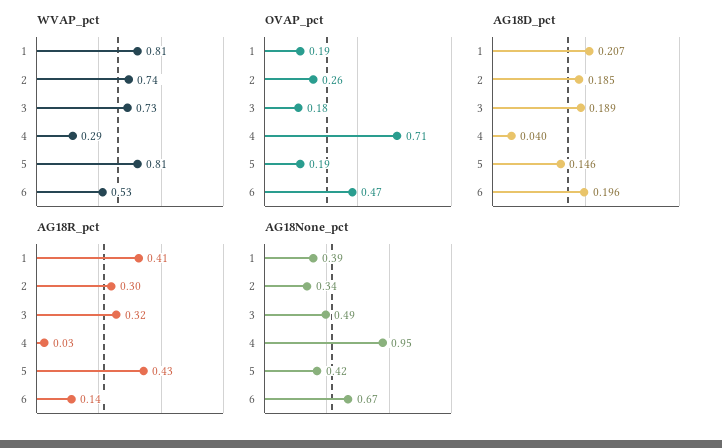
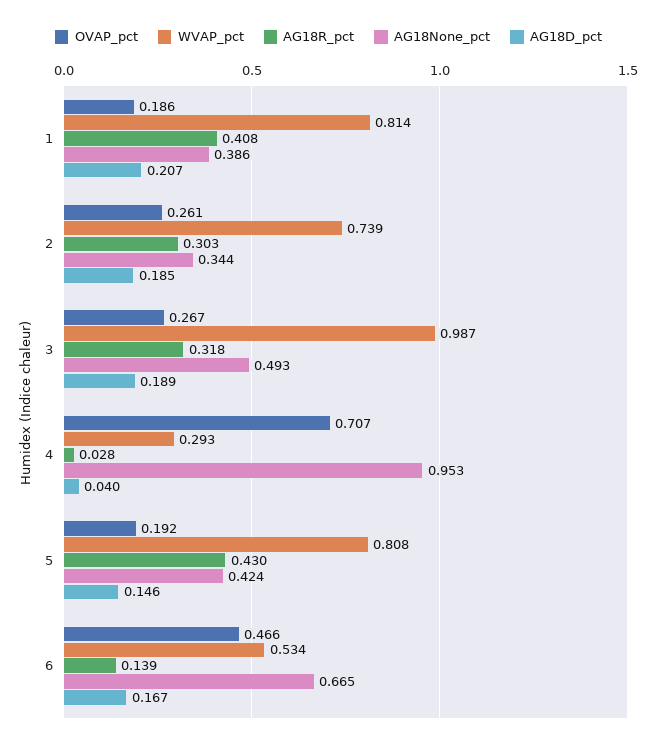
WVAP_pct, 3: 0.73 -> 0.987
OVAP_pct, 3: 0.18 -> 0.267
AG18D_pct, 6: 0.196 -> 0.167

